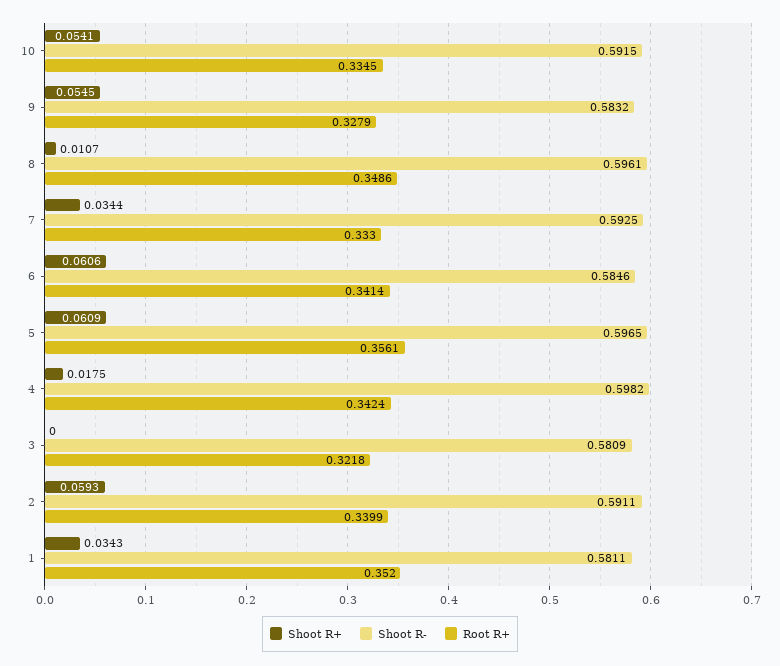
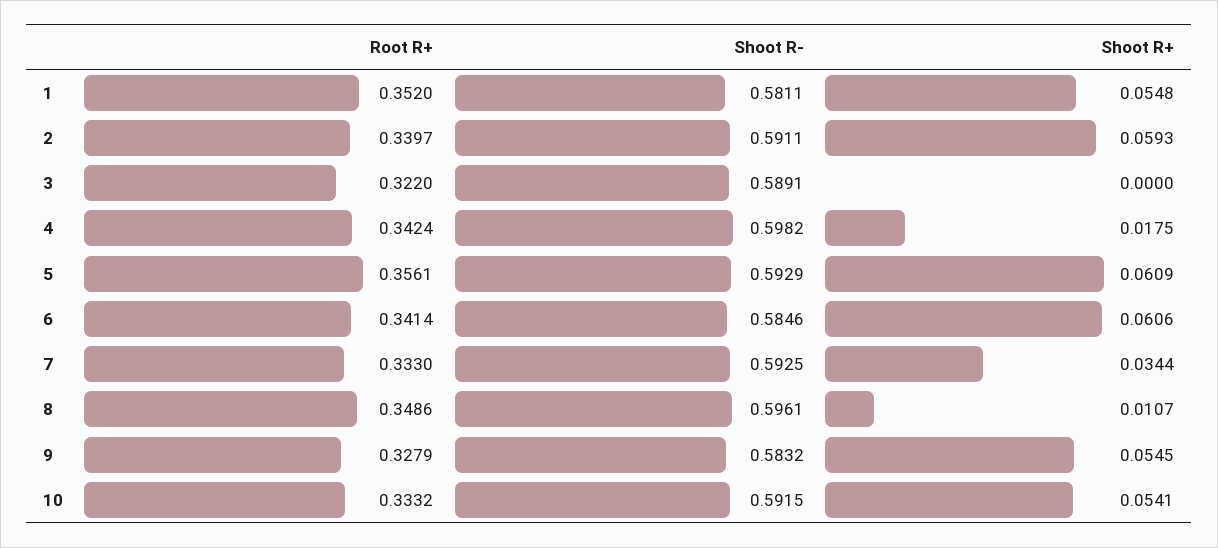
Root R+, 10: 0.3345 -> 0.3332
Shoot R-, 5: 0.5965 -> 0.5929
Shoot R-, 3: 0.5809 -> 0.5891
Root R+, 3: 0.3218 -> 0.322
Root R+, 2: 0.3399 -> 0.3397
Shoot R+, 1: 0.0343 -> 0.0548

